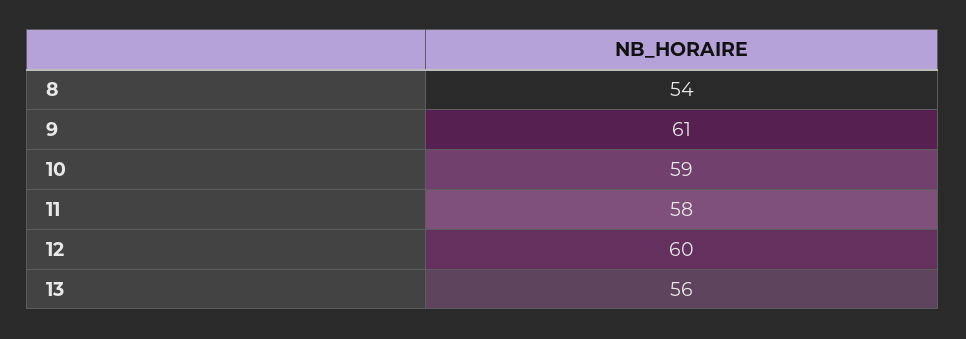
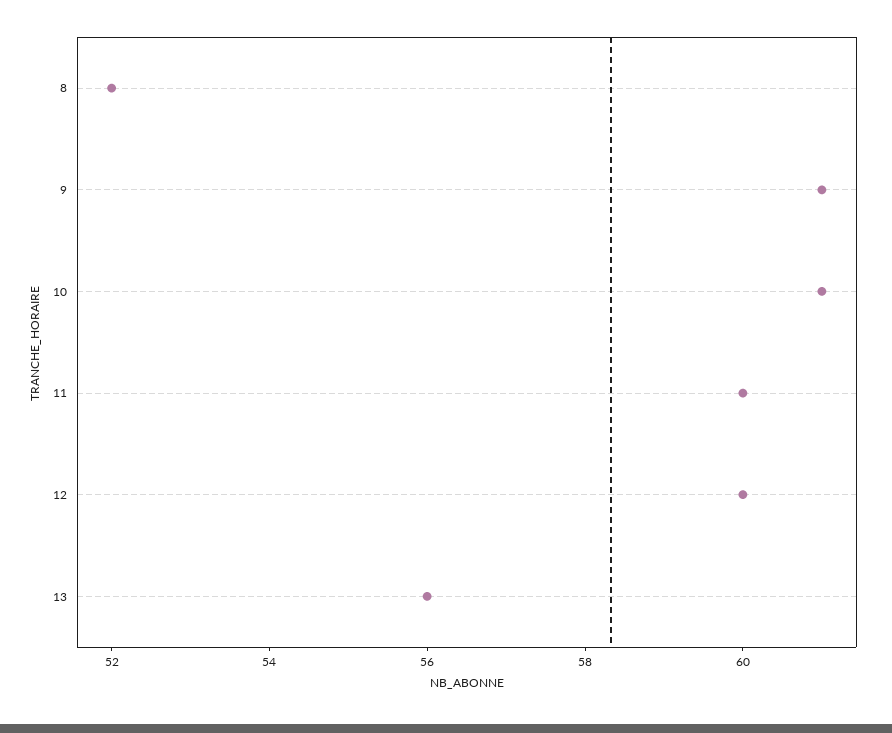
8: 54 -> 52
10: 59 -> 61
11: 58 -> 60

